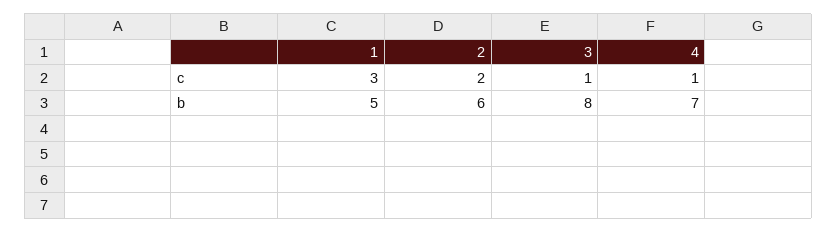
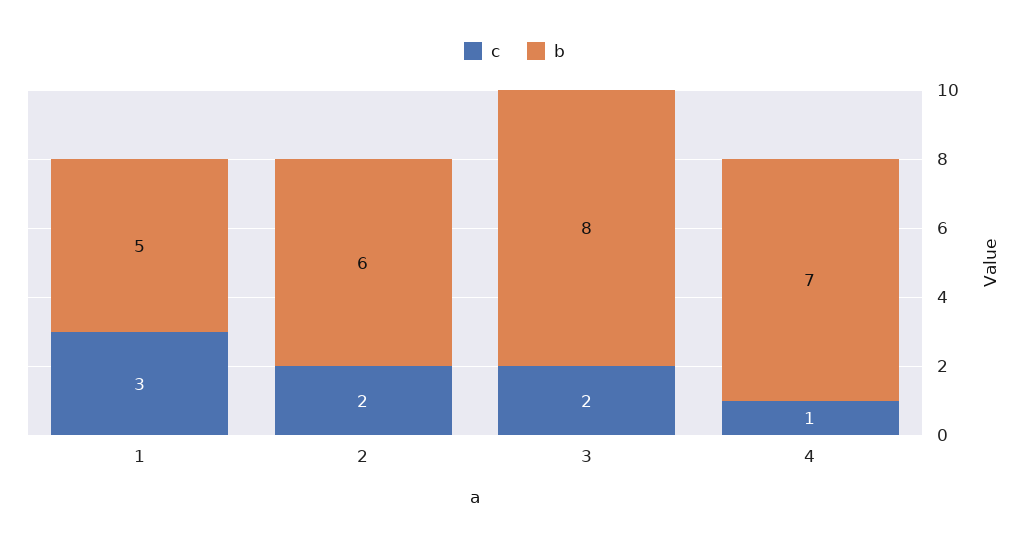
c, 3: 1 -> 2

